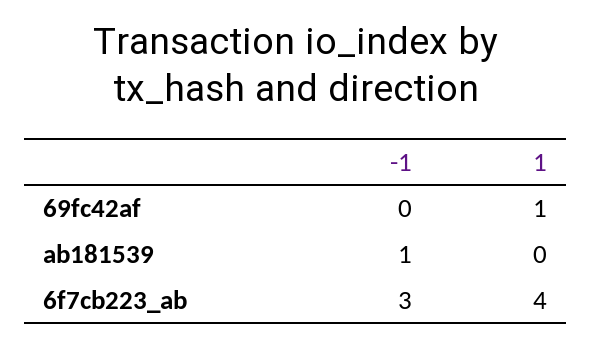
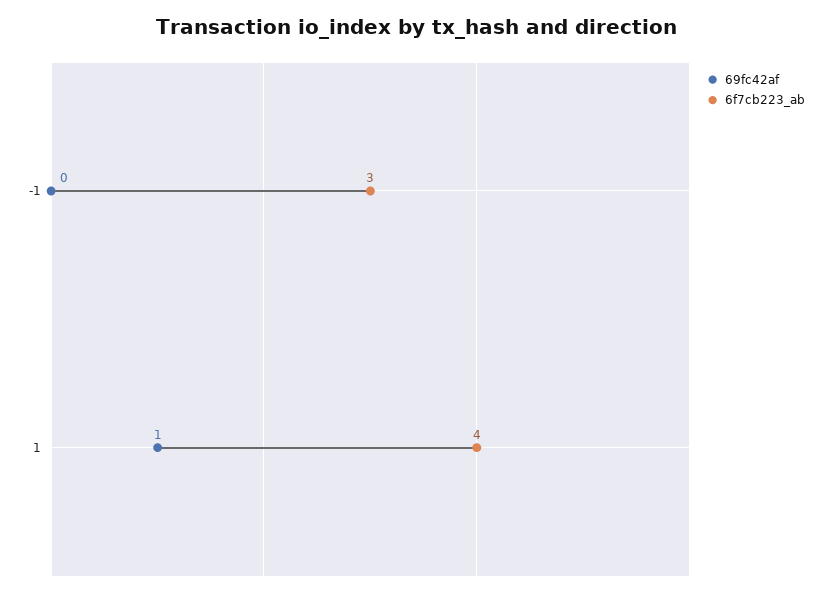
ab181539, -1: 1 -> none
ab181539, 1: 0 -> none

